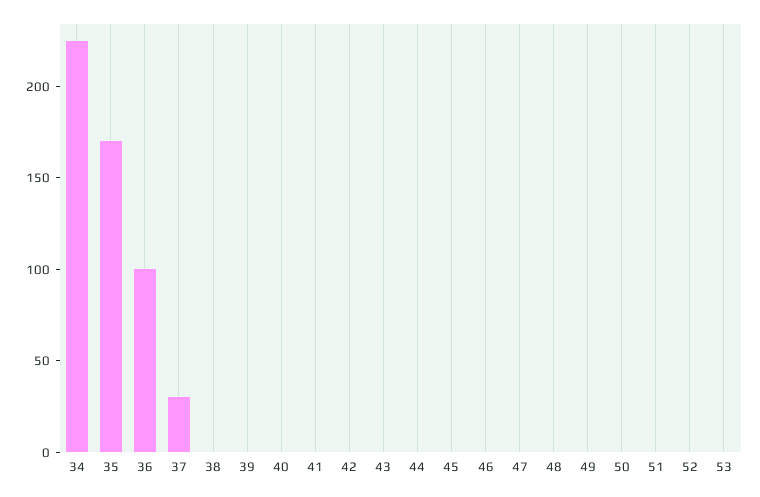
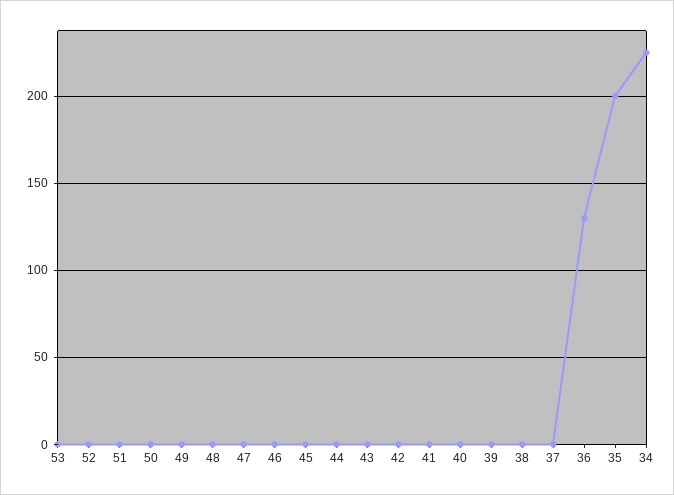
35: 170 -> 200
36: 100 -> 130
37: 30 -> 0

